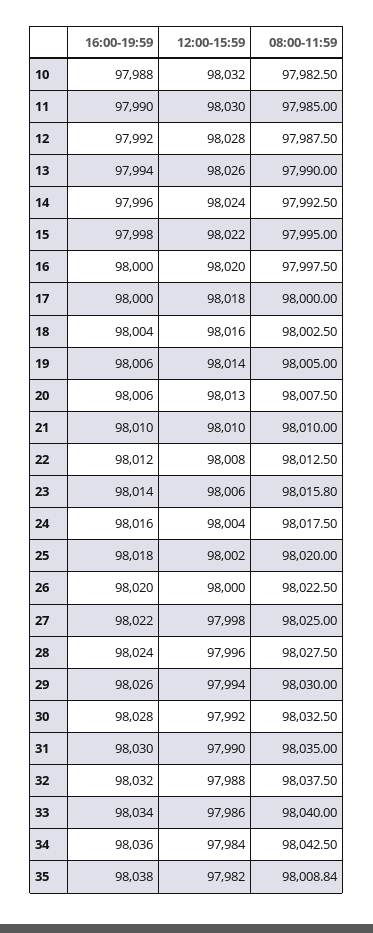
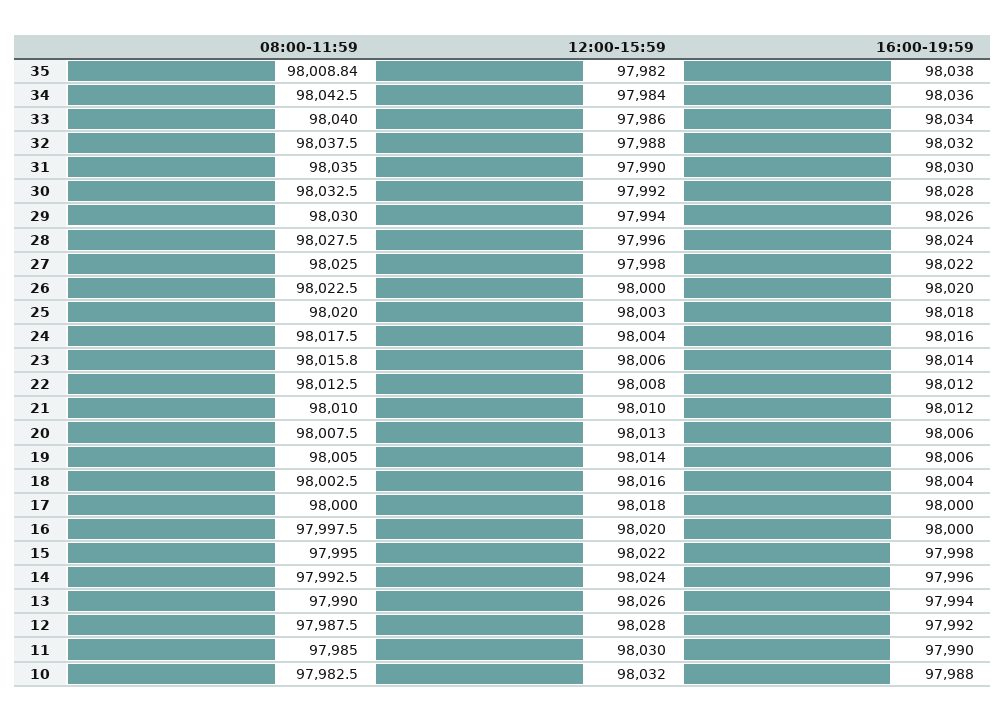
16:00-19:59, 21: 98010 -> 98012
12:00-15:59, 25: 98002 -> 98003

